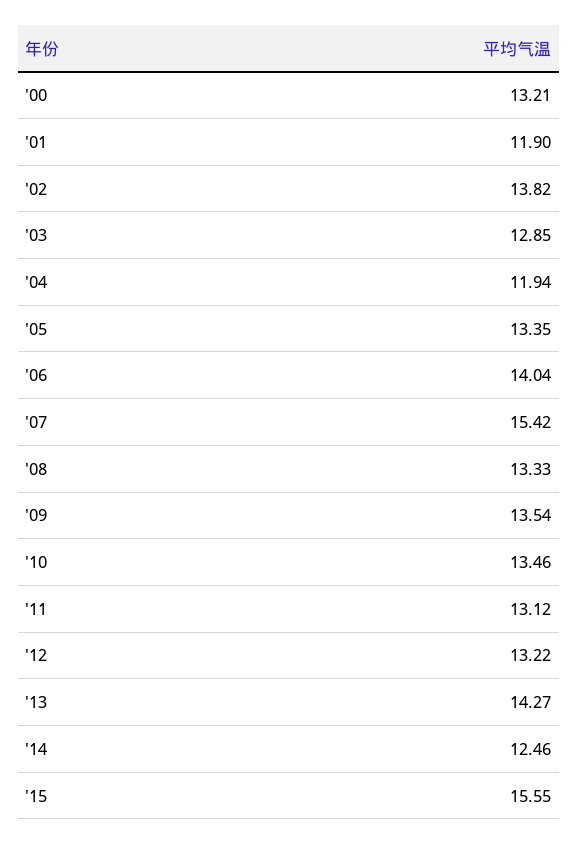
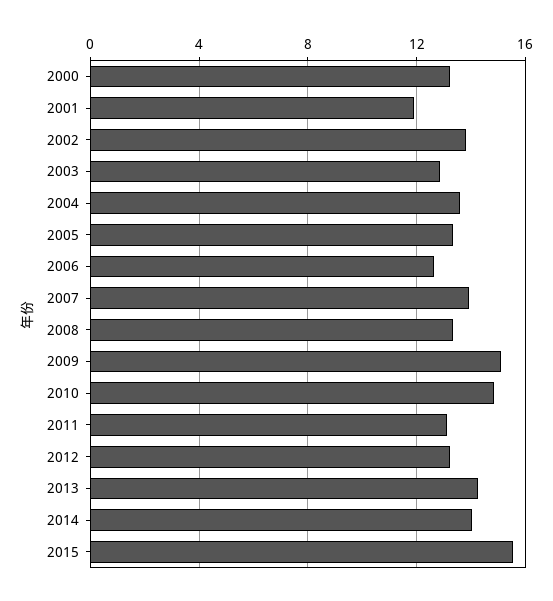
'04: 11.94 -> 13.5
'06: 14.04 -> 12.5
'07: 15.42 -> 14
'09: 13.54 -> 15
'10: 13.46 -> 15
'14: 12.46 -> 14

